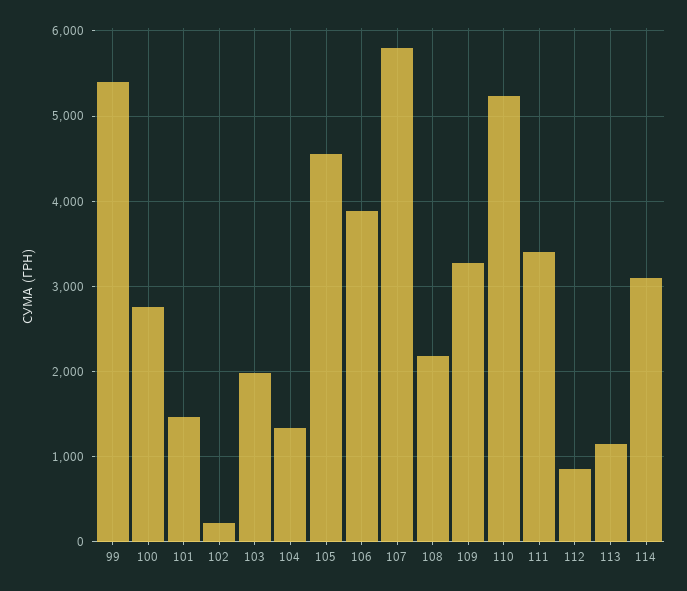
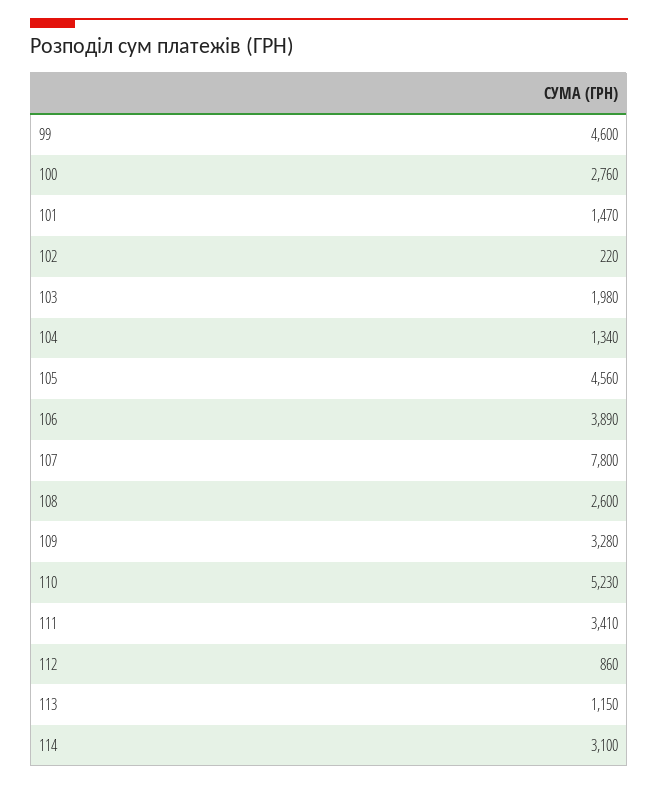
99: 5400 -> 4600
107: 5800 -> 7800
108: 2200 -> 2600

